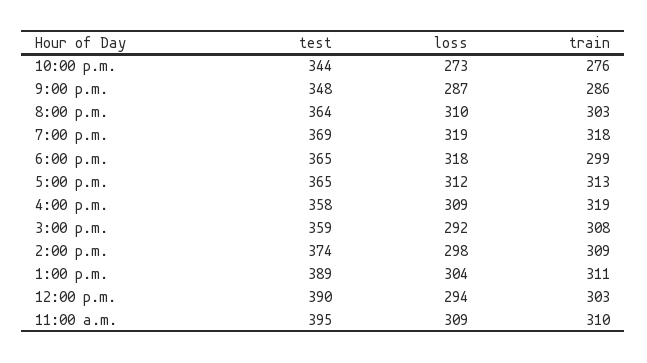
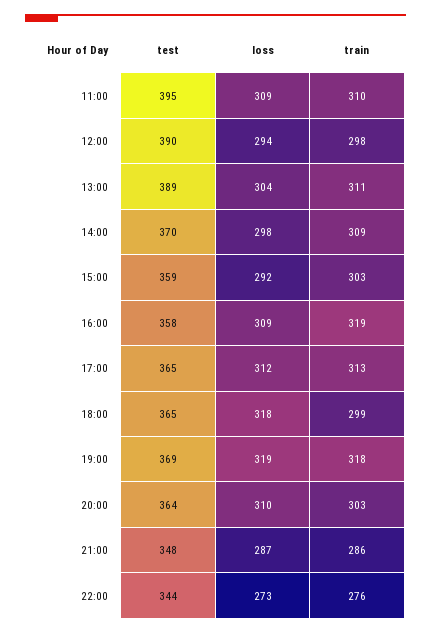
train, 3:00 p.m.: 308 -> 303
test, 2:00 p.m.: 374 -> 370
train, 12:00 p.m.: 303 -> 298

